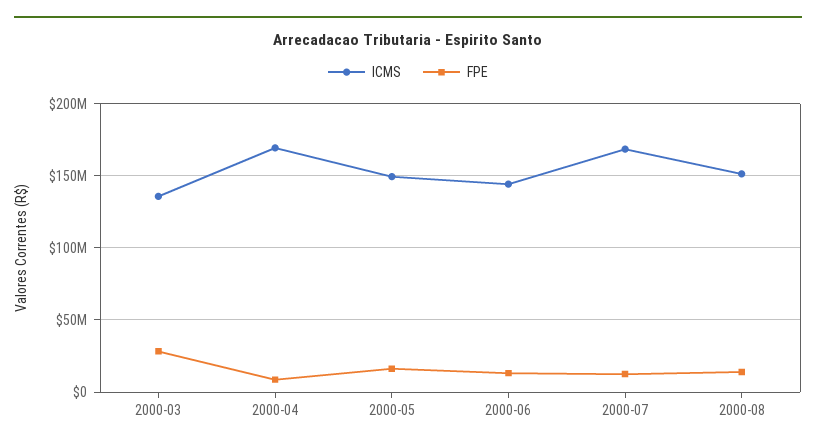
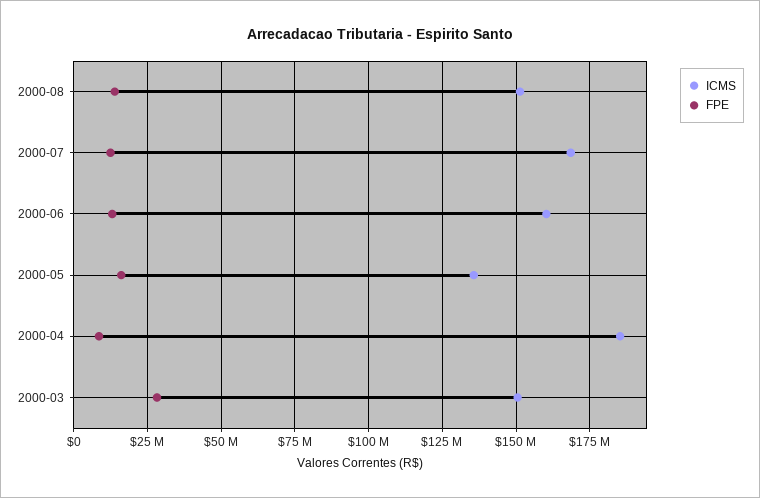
ICMS, 2000-03: 135000000 -> 150000000
ICMS, 2000-04: 170000000 -> 185000000
ICMS, 2000-05: 150000000 -> 135000000
ICMS, 2000-06: 145000000 -> 160000000

